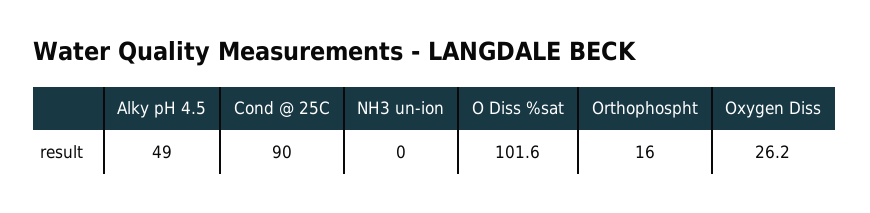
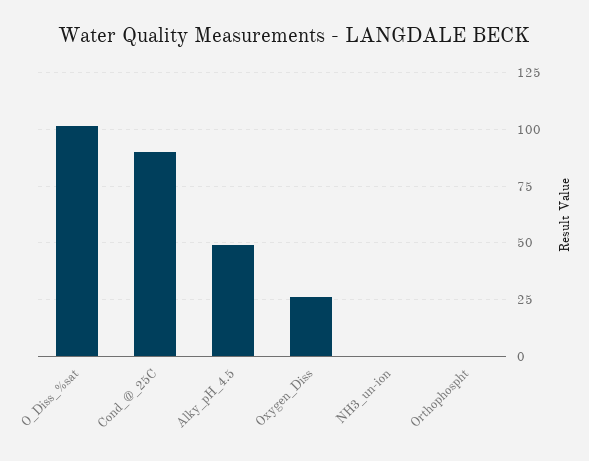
Orthophospht: 16 -> 0

